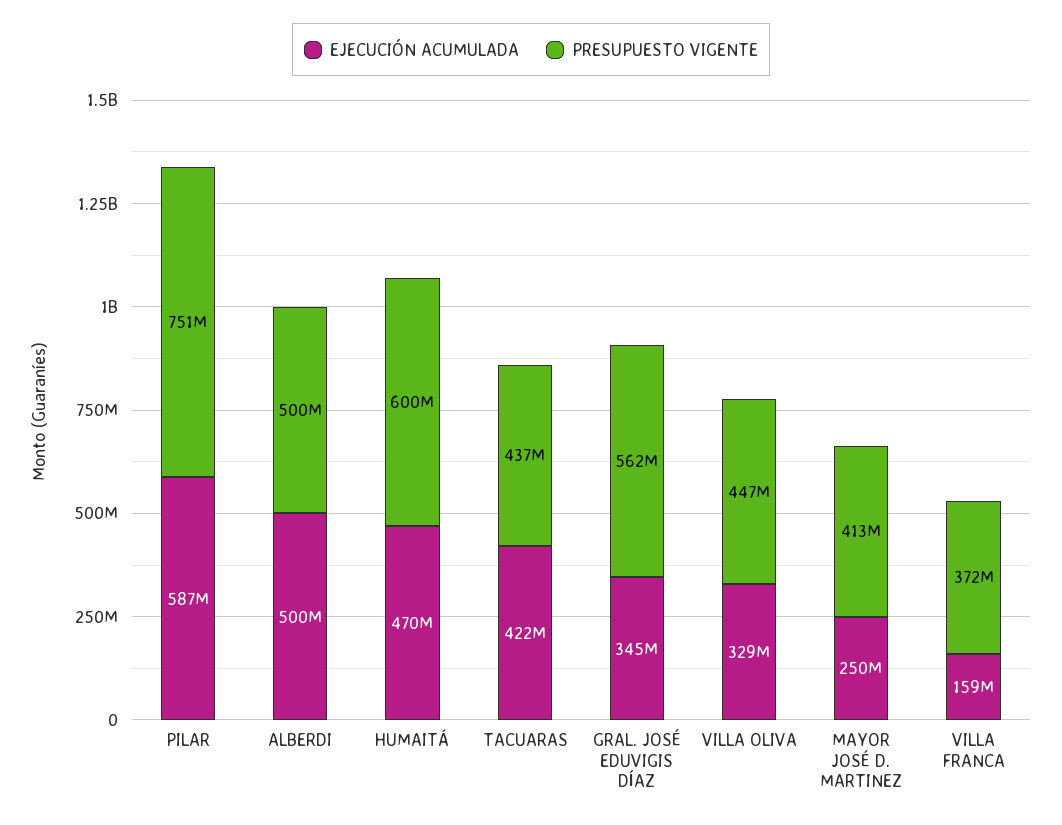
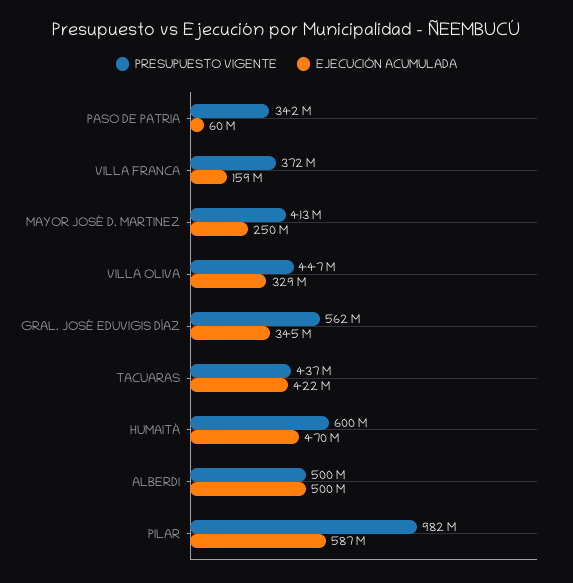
PRESUPUESTO VIGENTE, PILAR: 751000000 -> 982000000
PRESUPUESTO VIGENTE, PASO DE PATRIA: none -> 342000000
EJECUCIÓN ACUMULADA, PASO DE PATRIA: none -> 60000000

